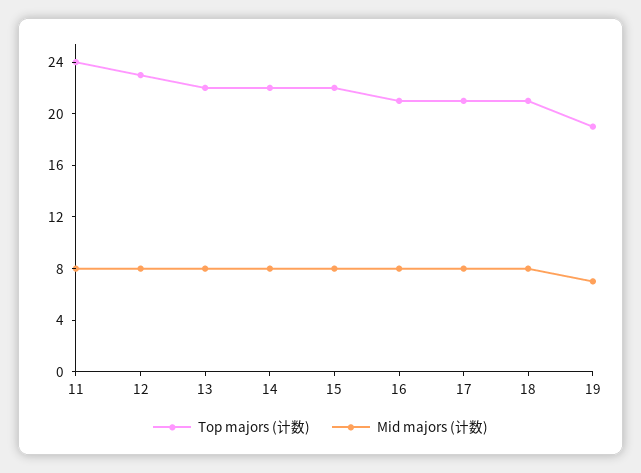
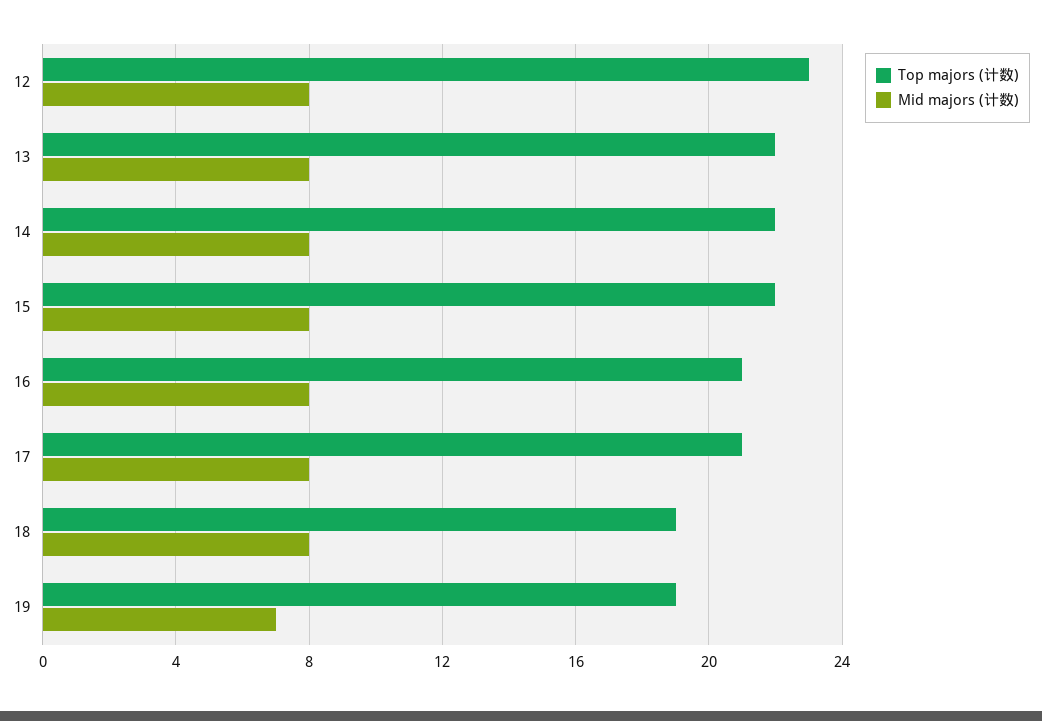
Top majors (计数), 11: 24 -> none
Mid majors (计数), 11: 8 -> none
Top majors (计数), 18: 21 -> 19

